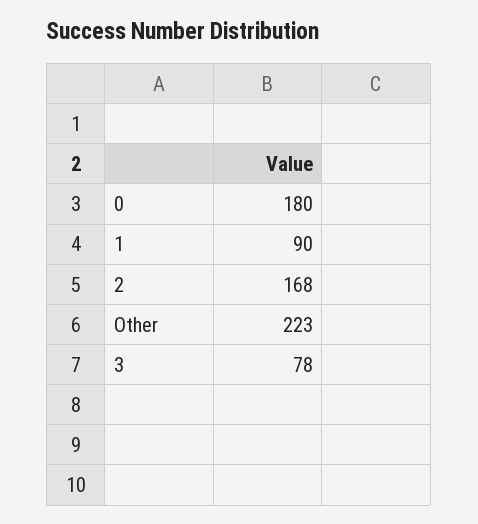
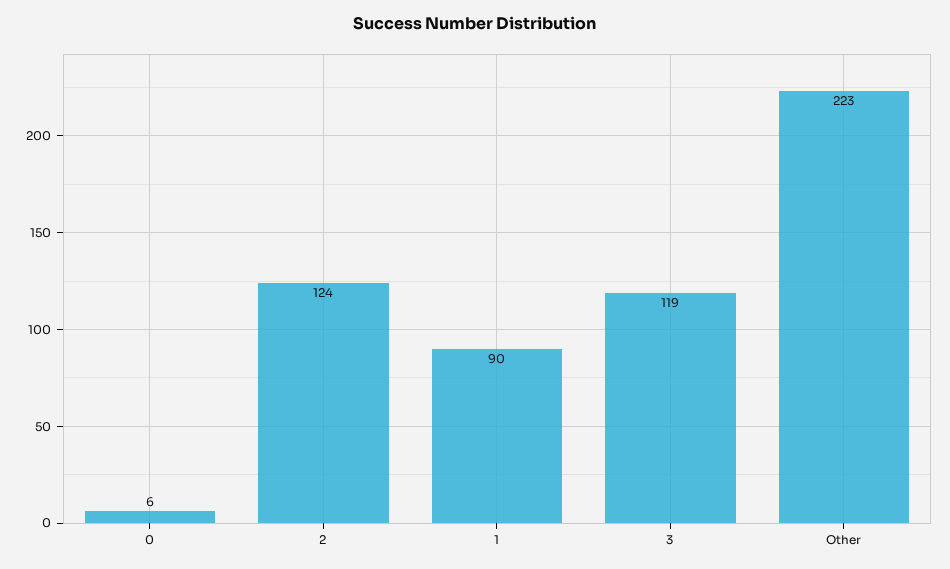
0: 180 -> 6
2: 168 -> 124
3: 78 -> 119

